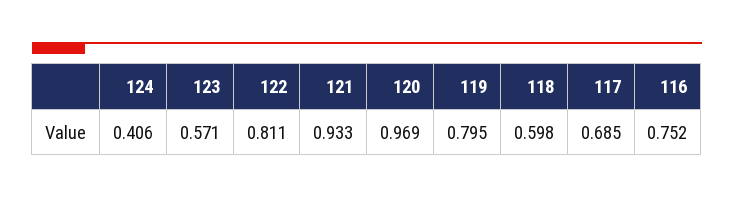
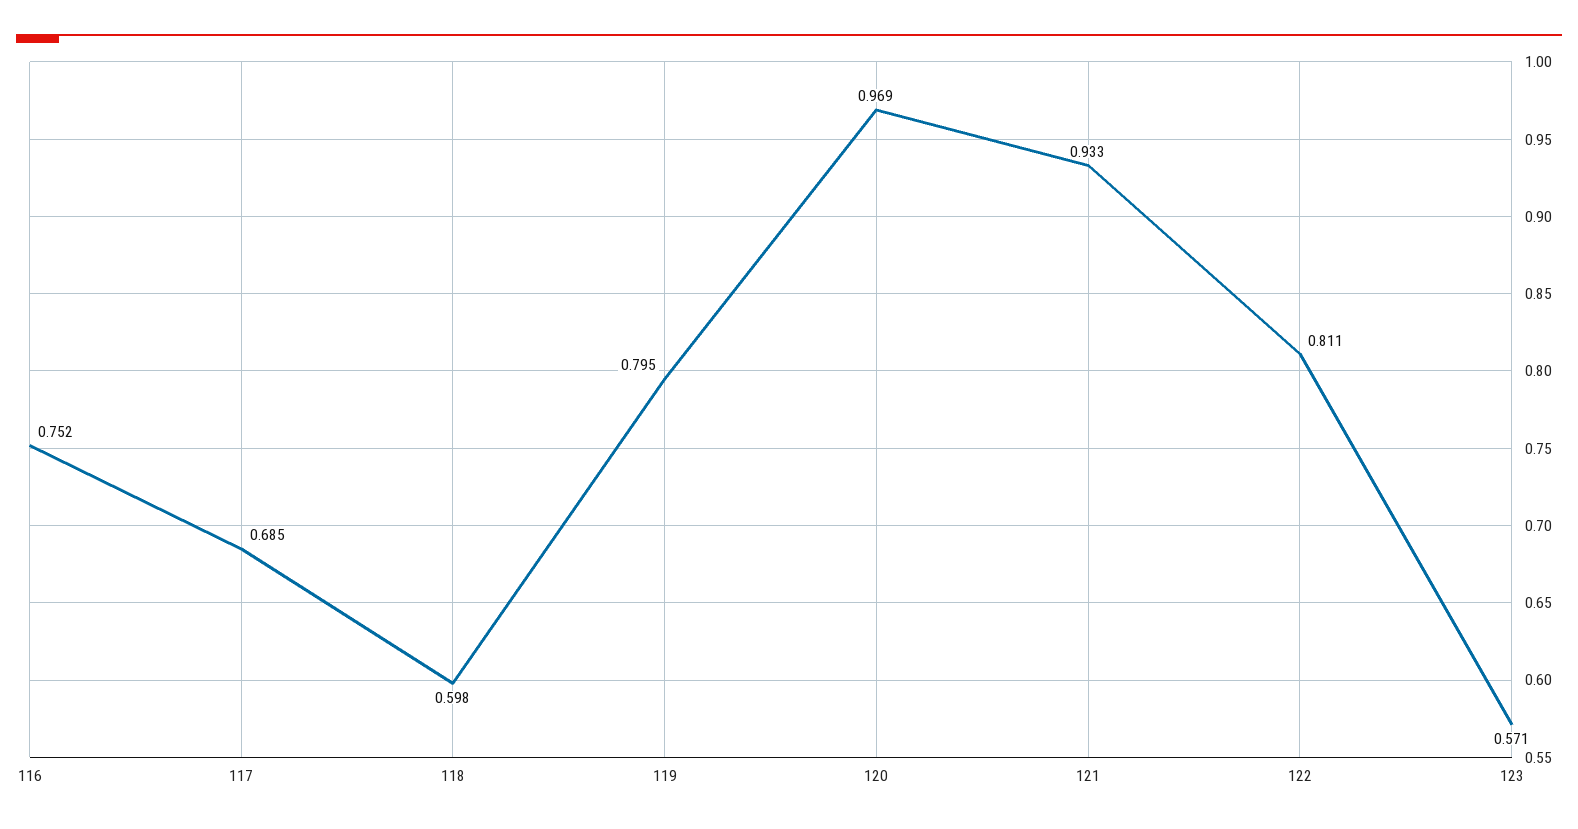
124: 0.406 -> none

